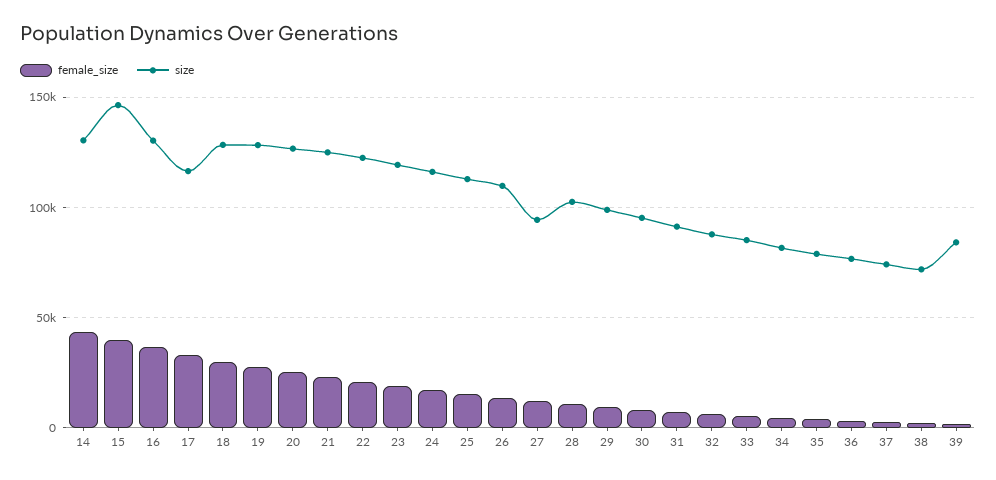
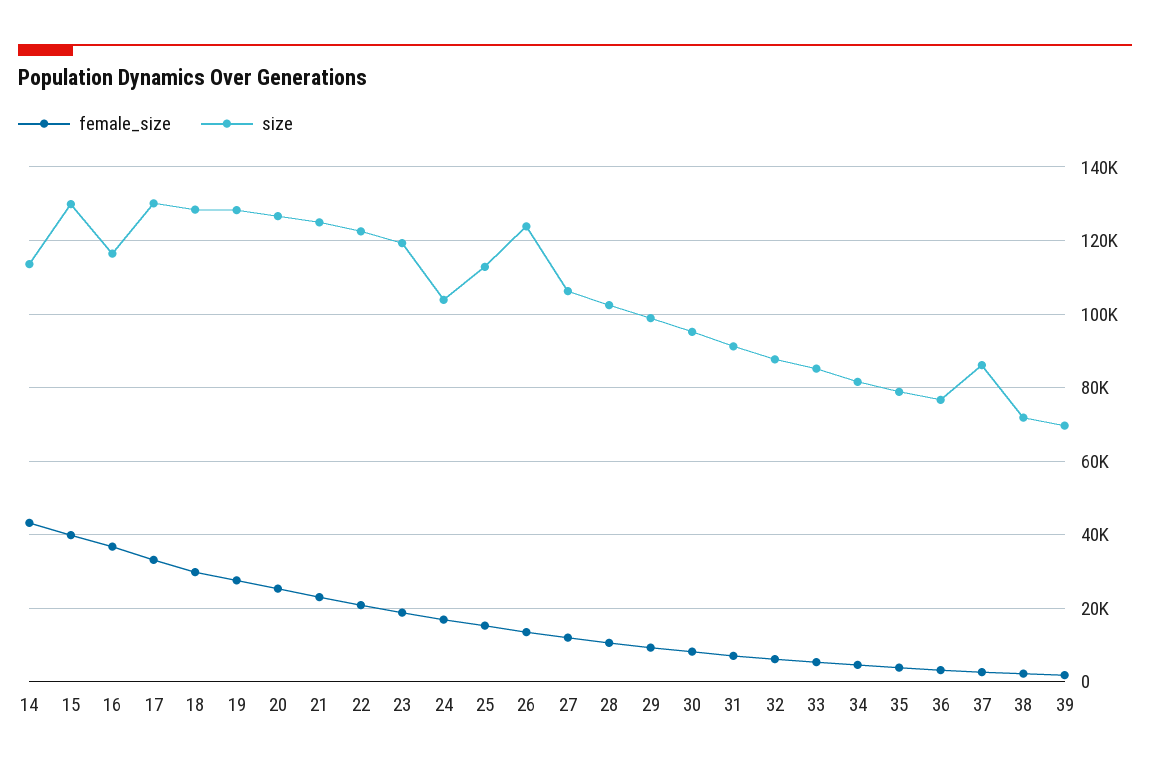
size, 14: 130000 -> 114000
size, 15: 145000 -> 130000
size, 16: 130000 -> 116000
size, 17: 115000 -> 130000
size, 24: 115000 -> 104000
size, 26: 110000 -> 124000
size, 27: 95000 -> 106000
size, 37: 75000 -> 86000
size, 39: 85000 -> 70000

